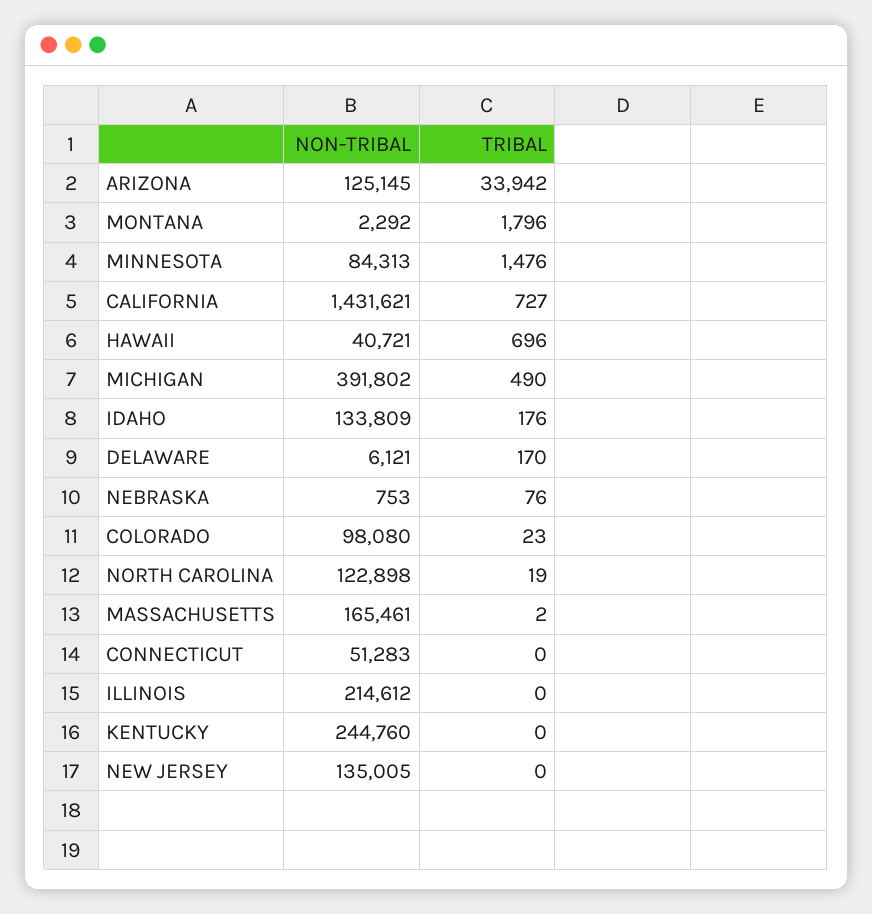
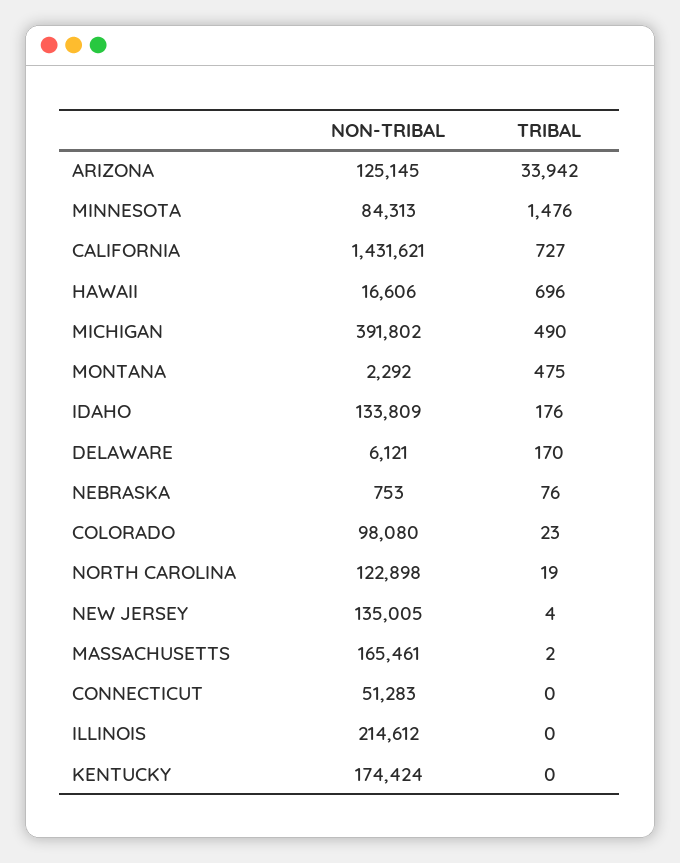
TRIBAL, MONTANA: 1796 -> 475
NON-TRIBAL, HAWAII: 40721 -> 16606
NON-TRIBAL, KENTUCKY: 244760 -> 174424
TRIBAL, NEW JERSEY: 0 -> 4

